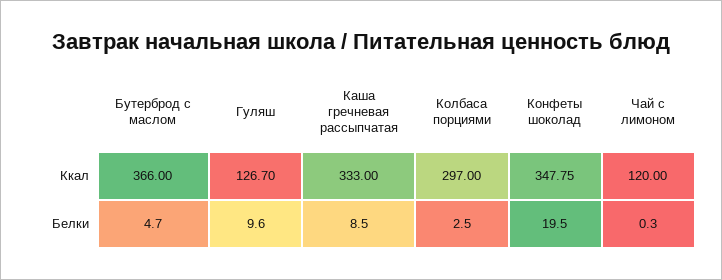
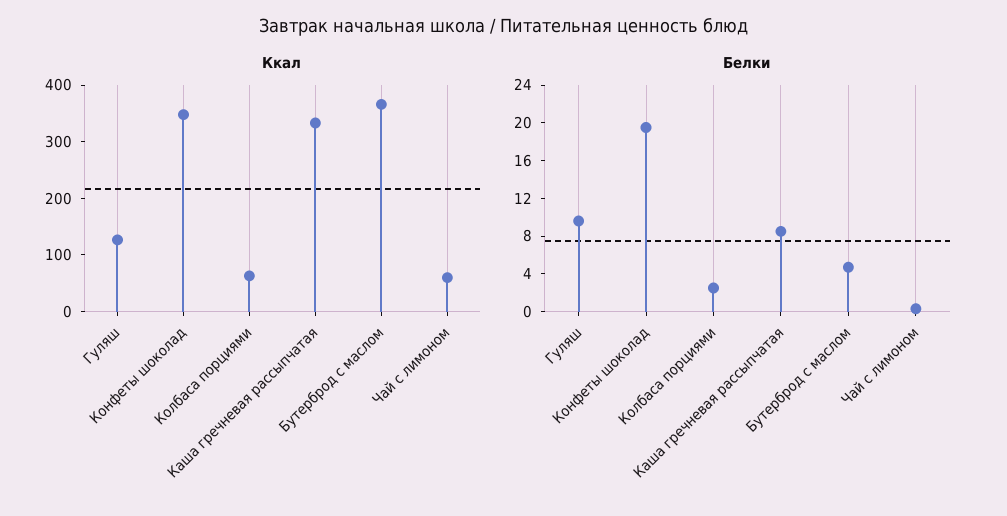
Ккал, Колбаса порциями: 297 -> 60
Ккал, Чай с лимоном: 120 -> 60

